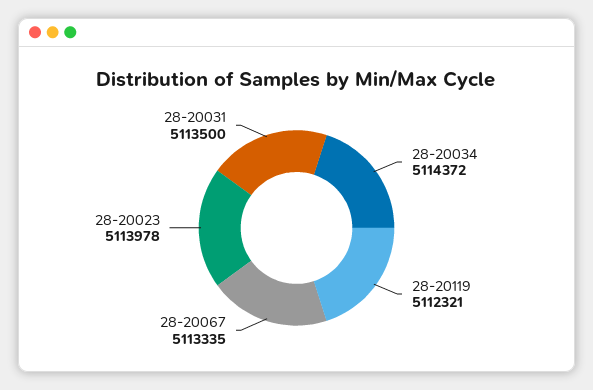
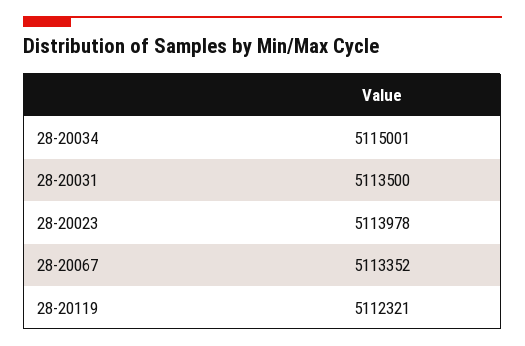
28-20034: 5114372 -> 5115001
28-20067: 5113335 -> 5113352

